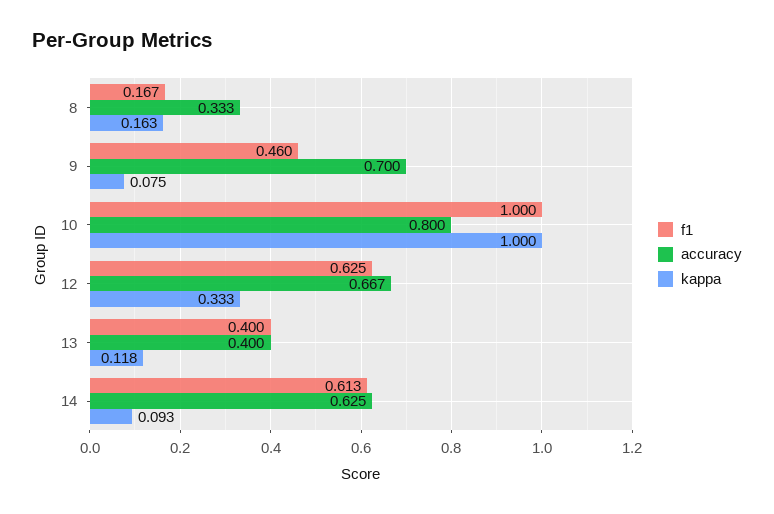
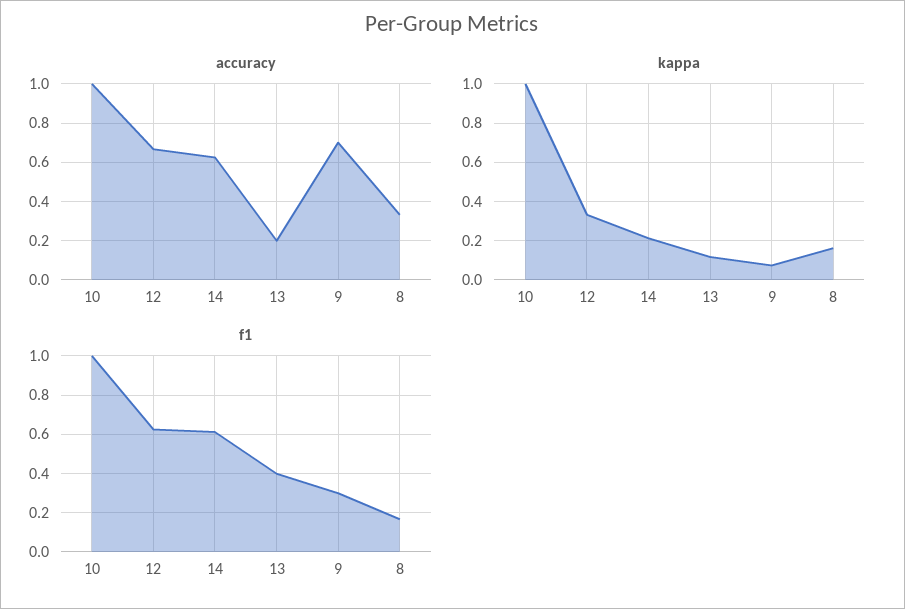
f1, 9: 0.46 -> 0.3
accuracy, 10: 0.8 -> 1
accuracy, 13: 0.4 -> 0.2
kappa, 14: 0.093 -> 0.2

